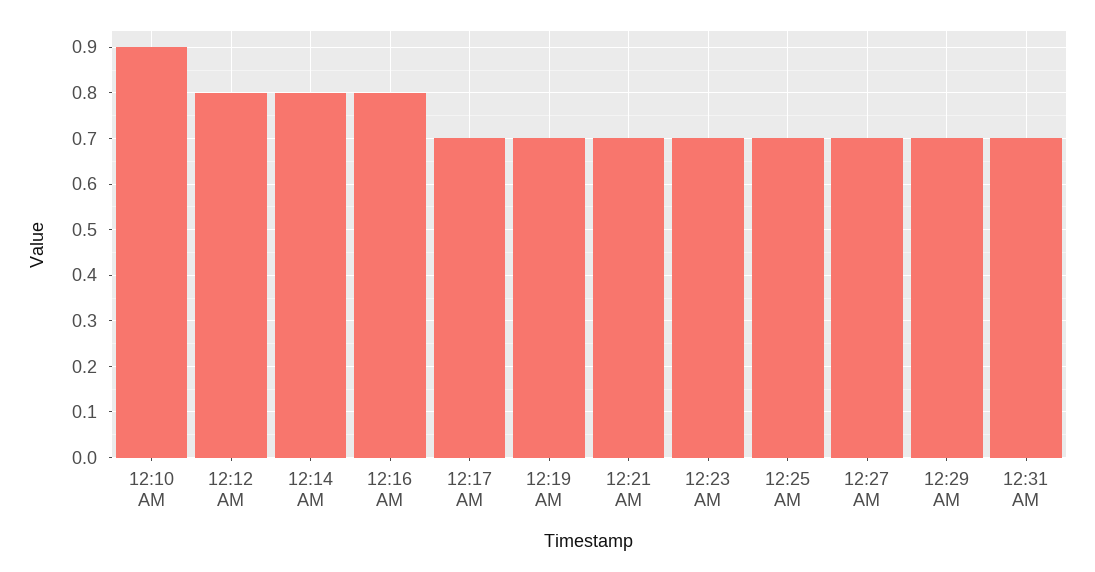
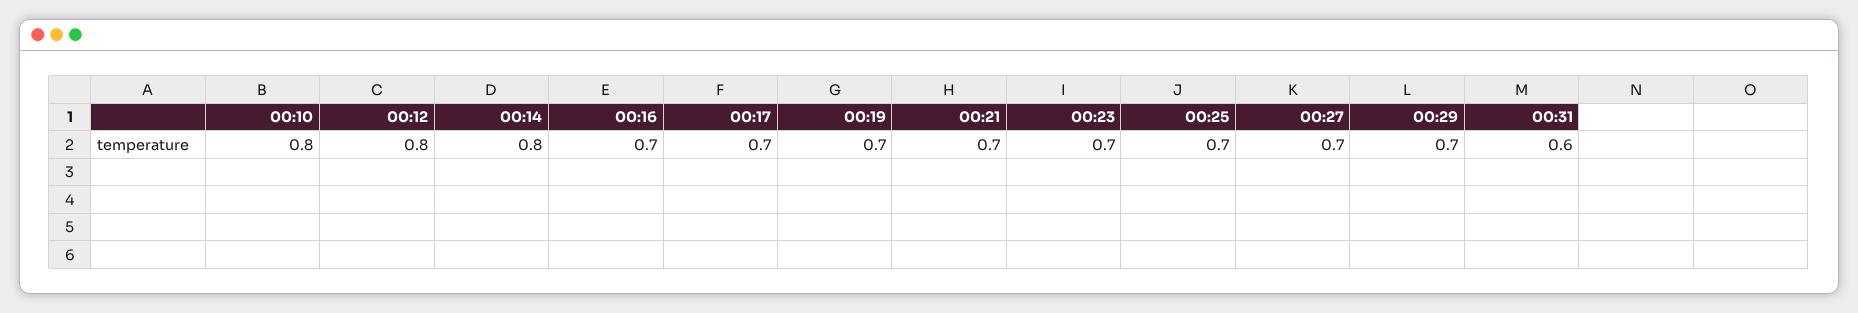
12:10 AM: 0.9 -> 0.8
12:16 AM: 0.8 -> 0.7
12:31 AM: 0.7 -> 0.6

